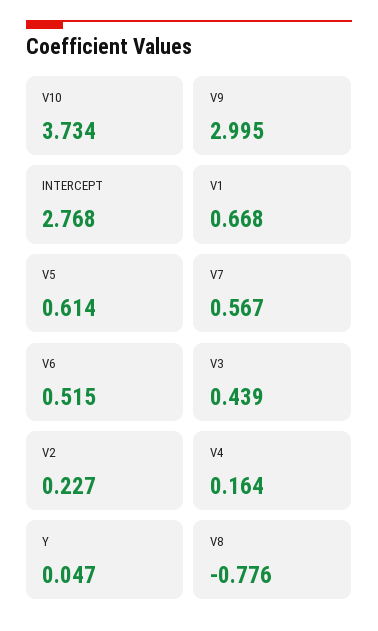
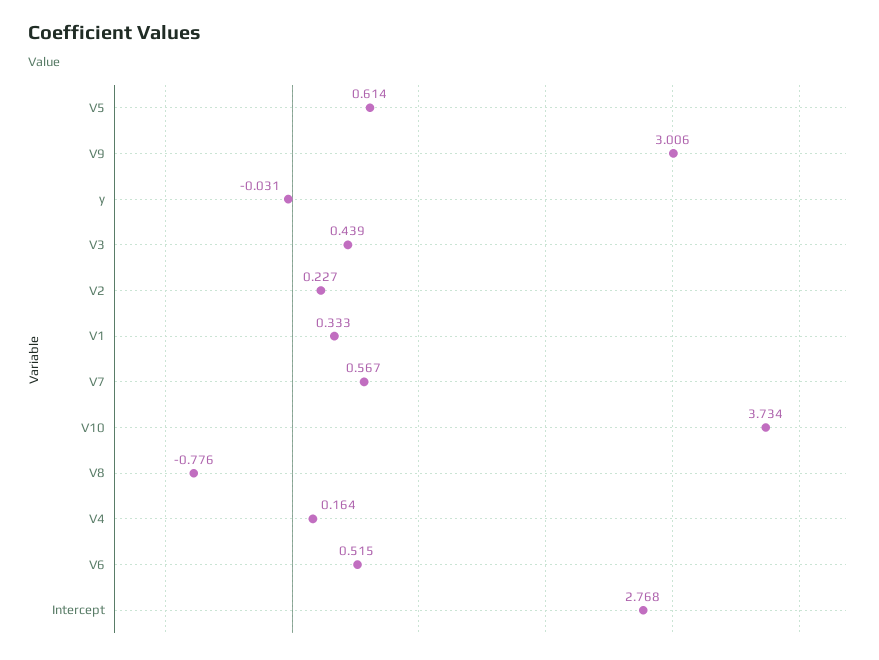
V9: 2.995 -> 3.006
V1: 0.668 -> 0.333
Y: 0.047 -> -0.031

